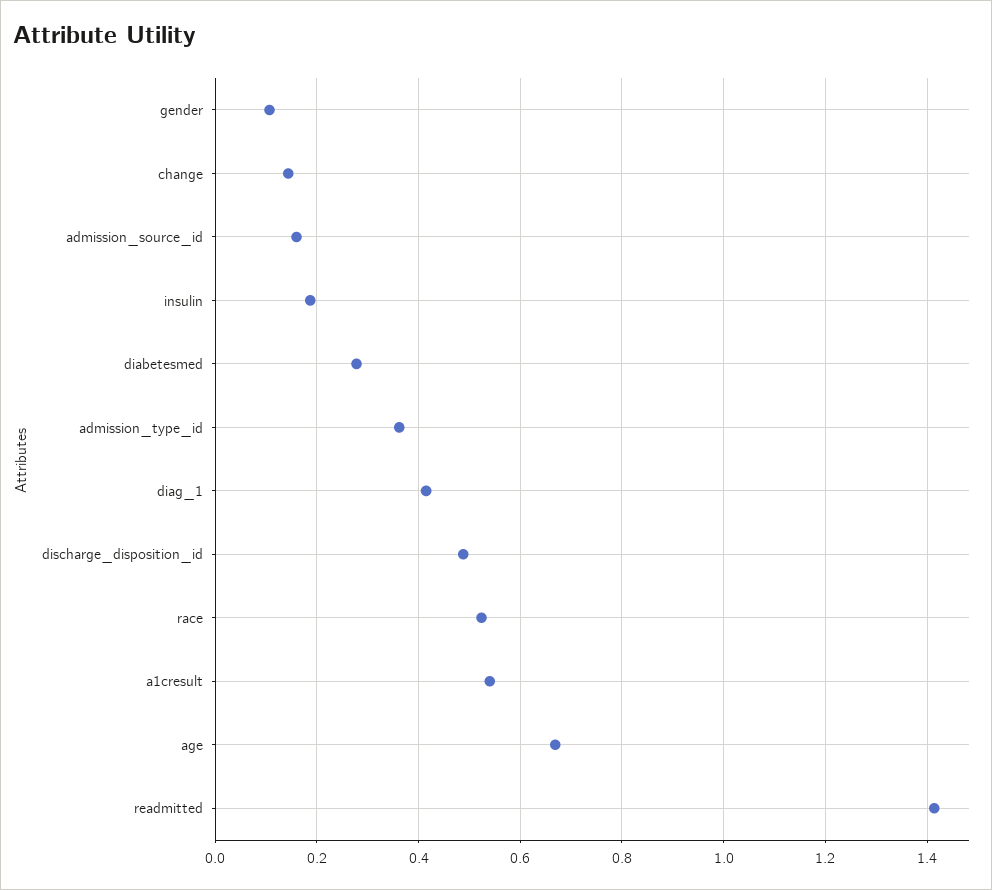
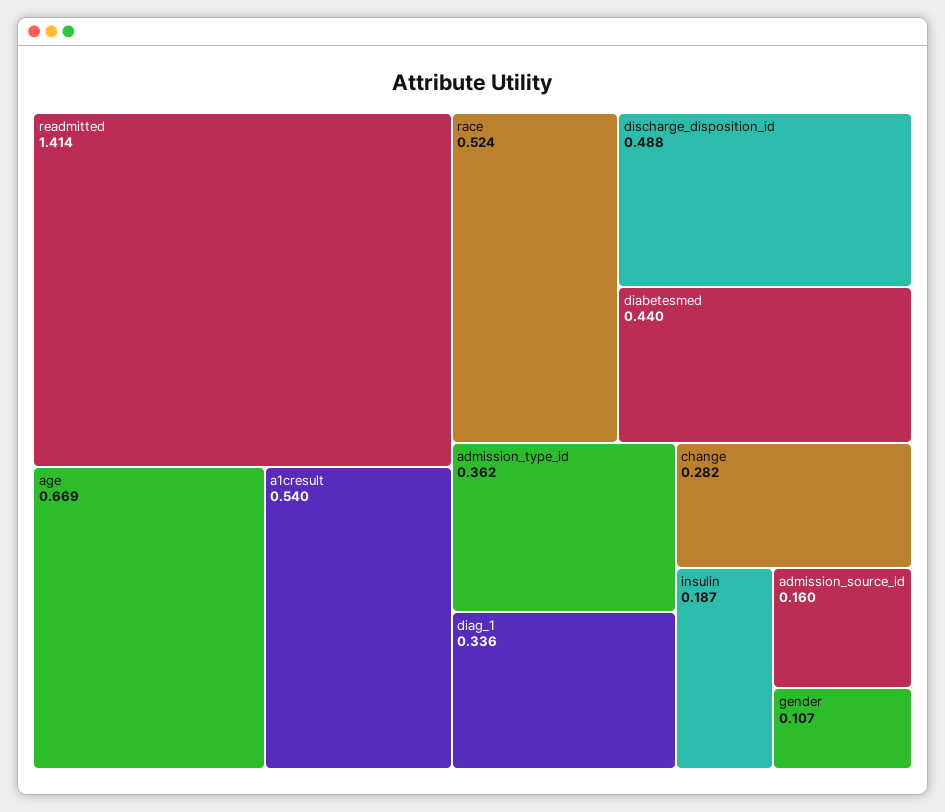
change: 0.14 -> 0.282
diabetesmed: 0.28 -> 0.44
diag_1: 0.42 -> 0.336

